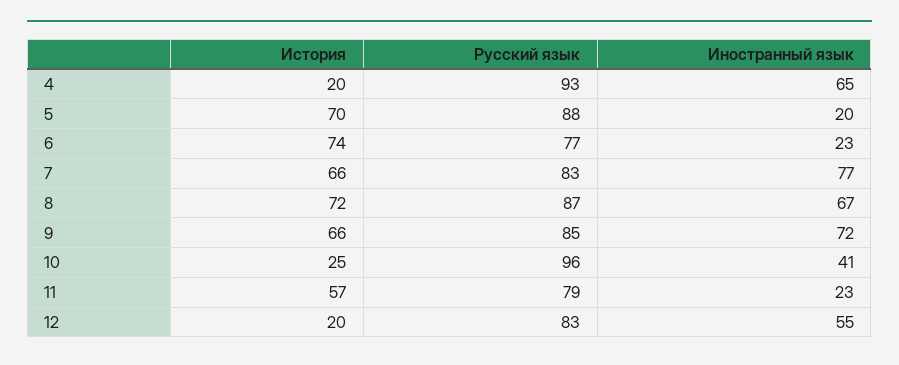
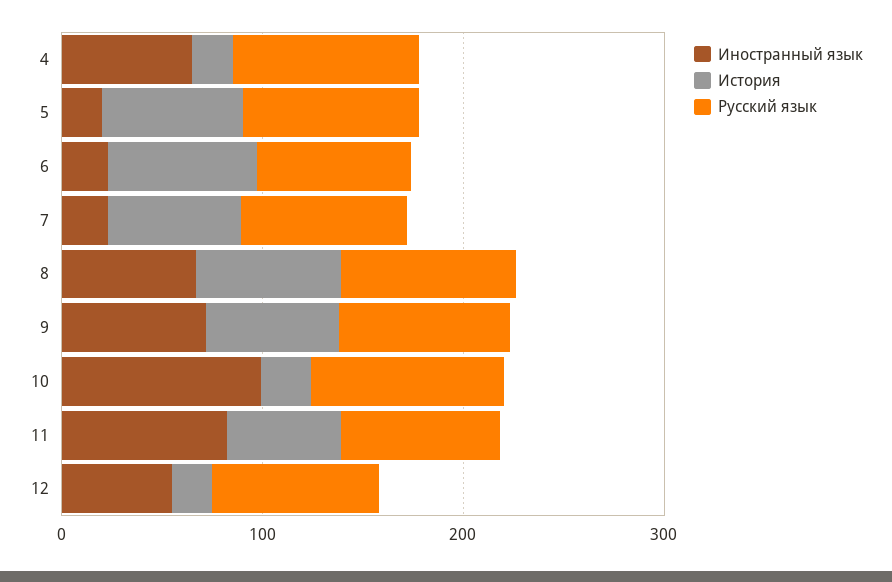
Иностранный язык, 7: 77 -> 20
Иностранный язык, 10: 41 -> 100
Иностранный язык, 11: 23 -> 80

